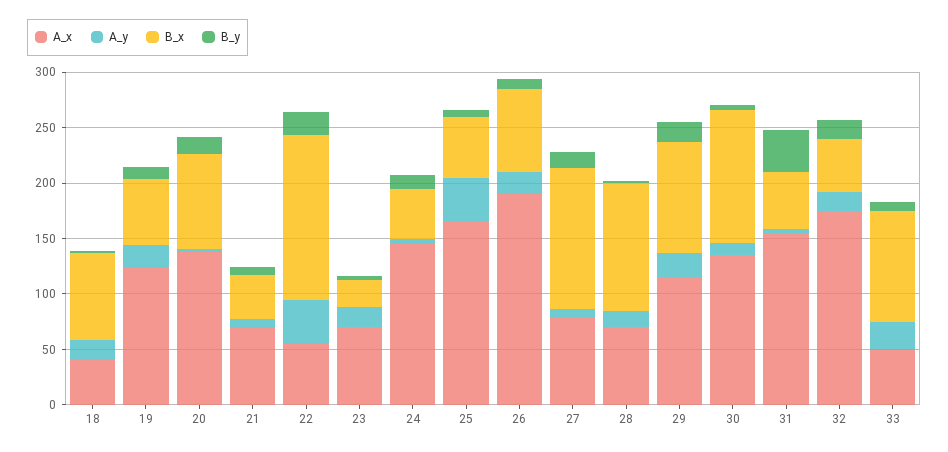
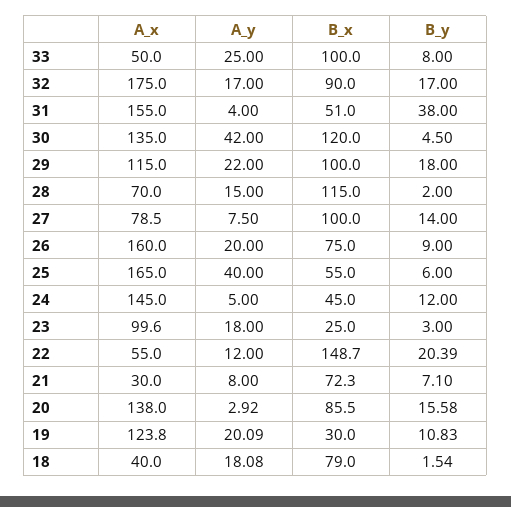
B_x, 19: 60 -> 30
A_x, 21: 70 -> 30
B_x, 21: 40 -> 72.3
A_y, 22: 40 -> 12
A_x, 23: 70 -> 99.6
A_x, 26: 190 -> 160
B_x, 27: 130 -> 100
A_y, 30: 10 -> 42
B_x, 32: 50 -> 90

